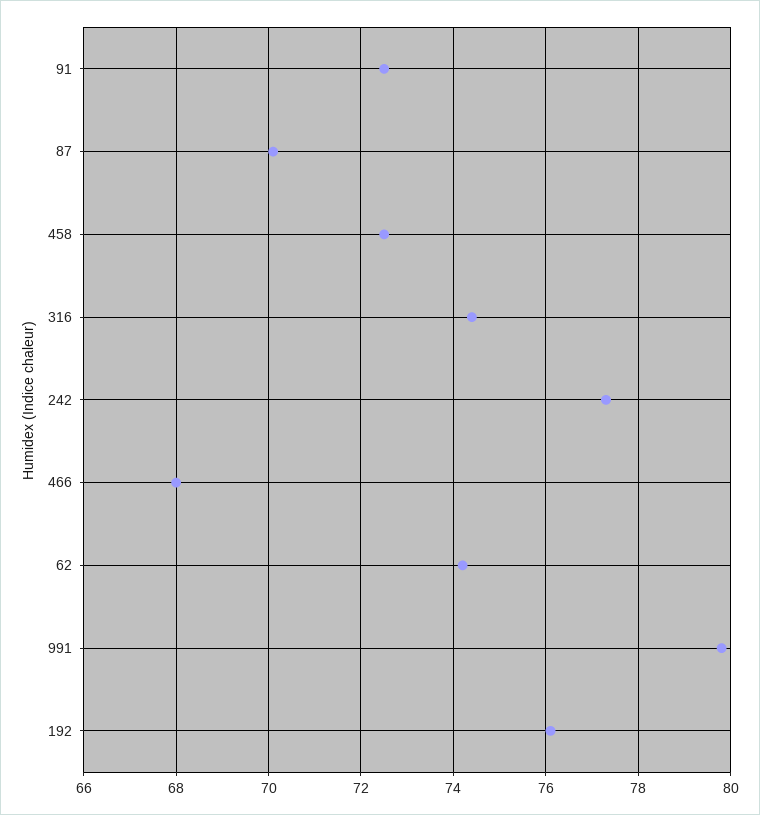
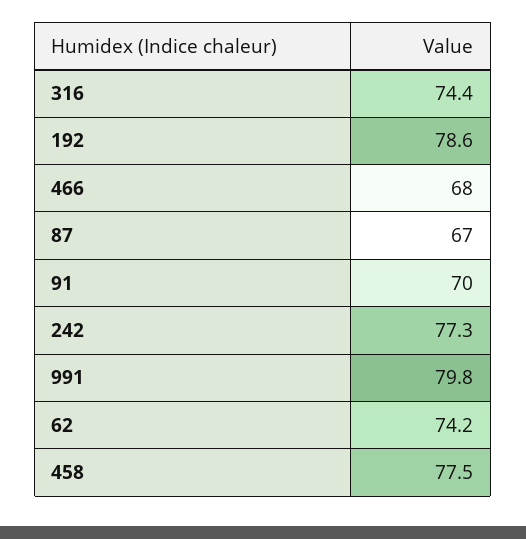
91: 72.5 -> 70
87: 70 -> 67
458: 72.5 -> 77.5
192: 76 -> 78.6

